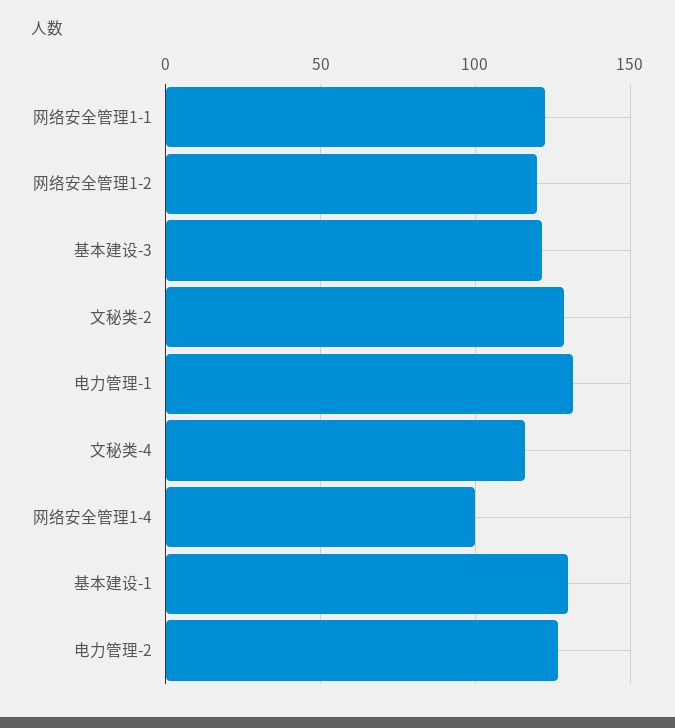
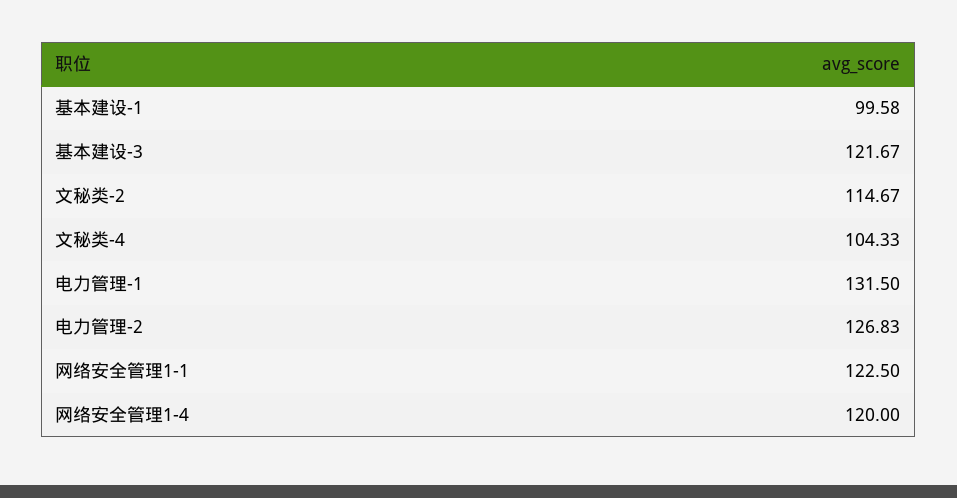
网络安全管理1-2: 120 -> none
文秘类-2: 130 -> 114.67
文秘类-4: 115 -> 104.33
网络安全管理1-4: 100 -> 120
基本建设-1: 130 -> 99.58

